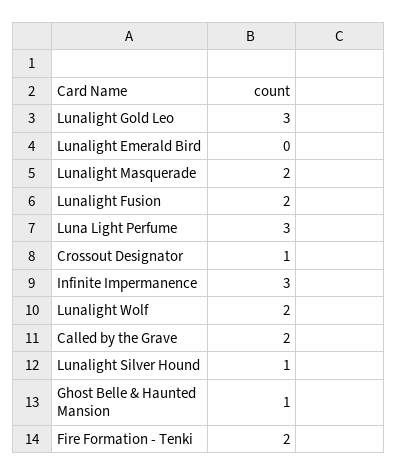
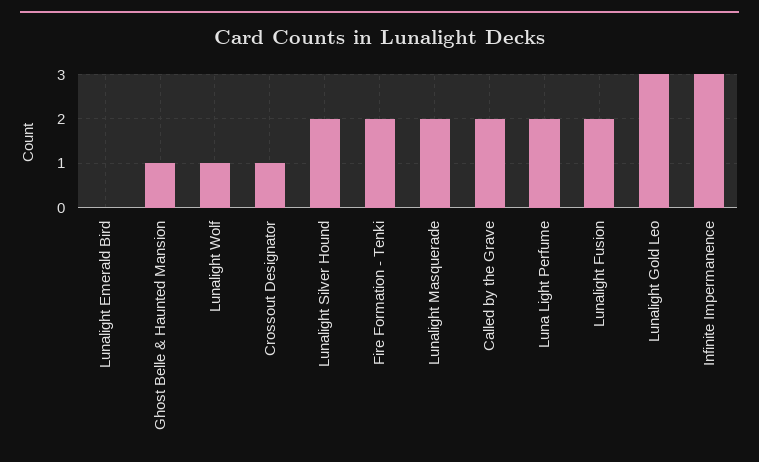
Luna Light Perfume: 3 -> 2
Lunalight Wolf: 2 -> 1
Lunalight Silver Hound: 1 -> 2

